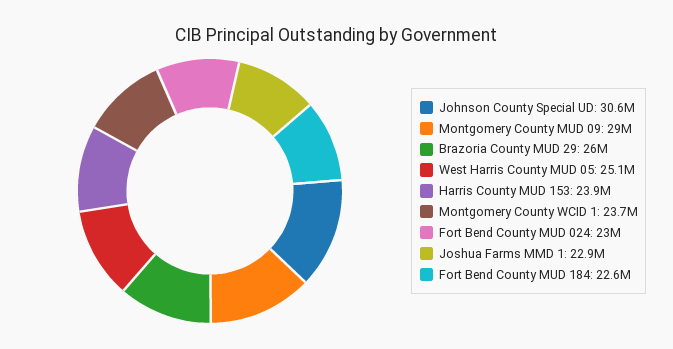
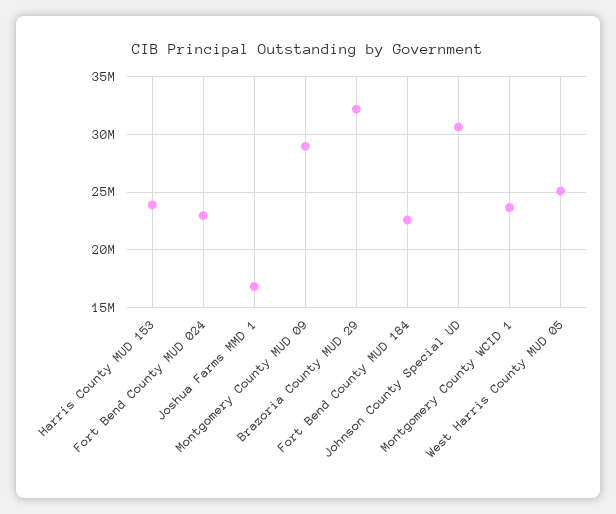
Brazoria County MUD 29: 26000000 -> 32000000
Joshua Farms MMD 1: 22900000 -> 17000000

